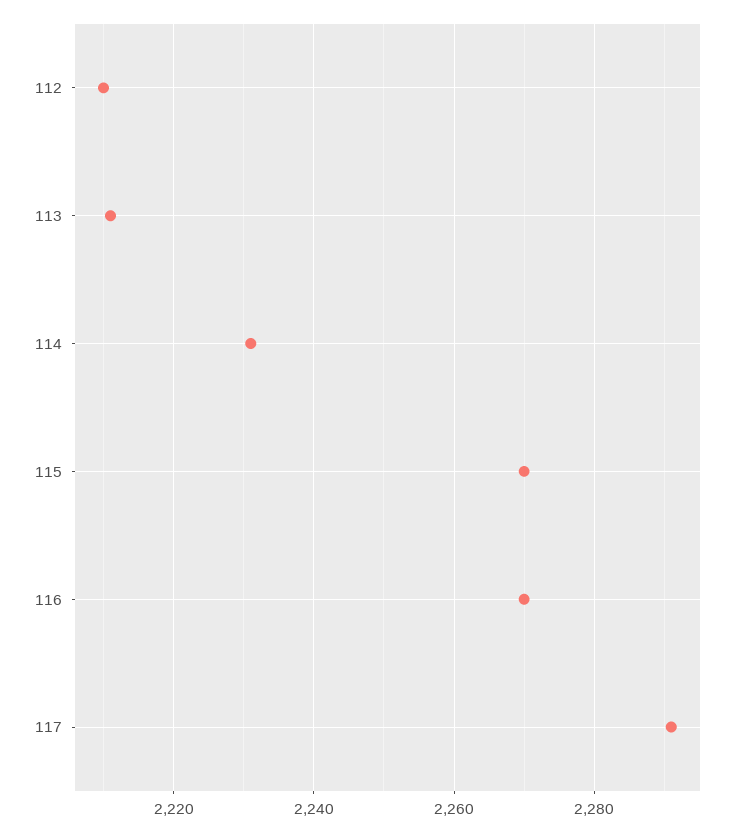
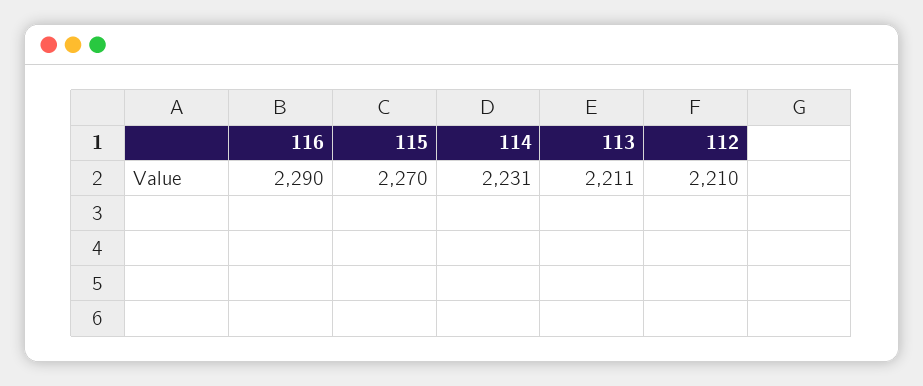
116: 2270 -> 2290
117: 2290 -> none

